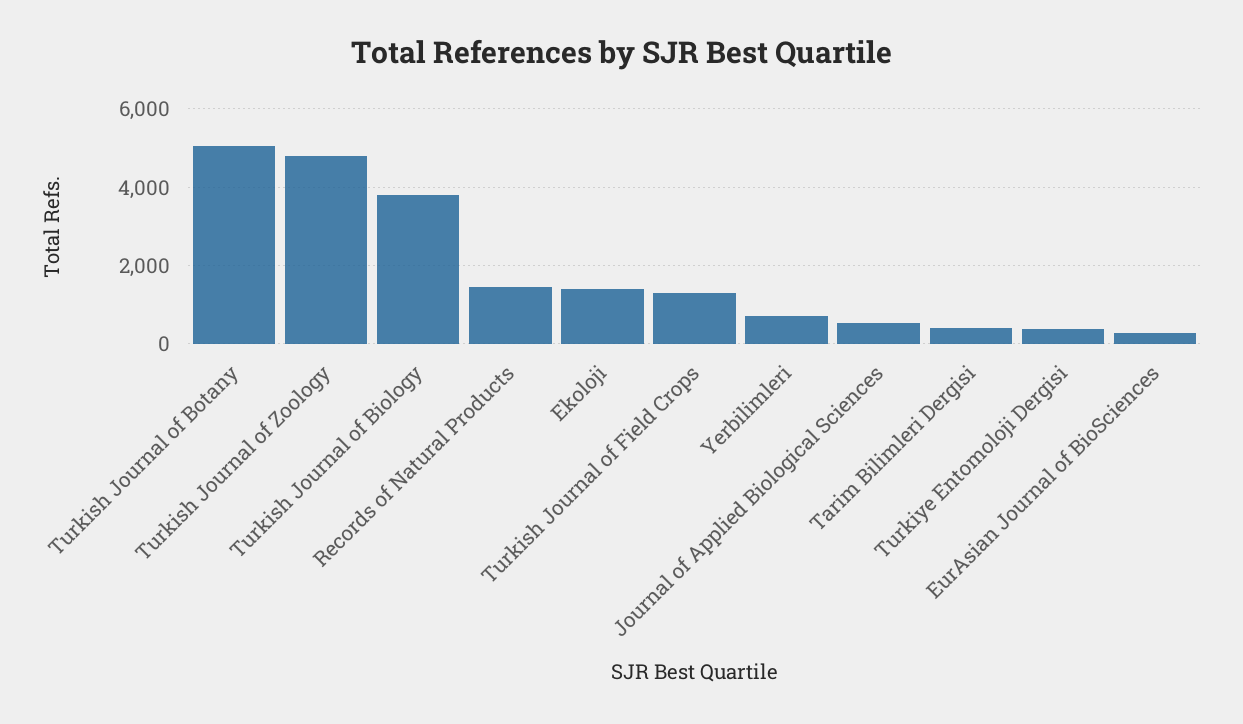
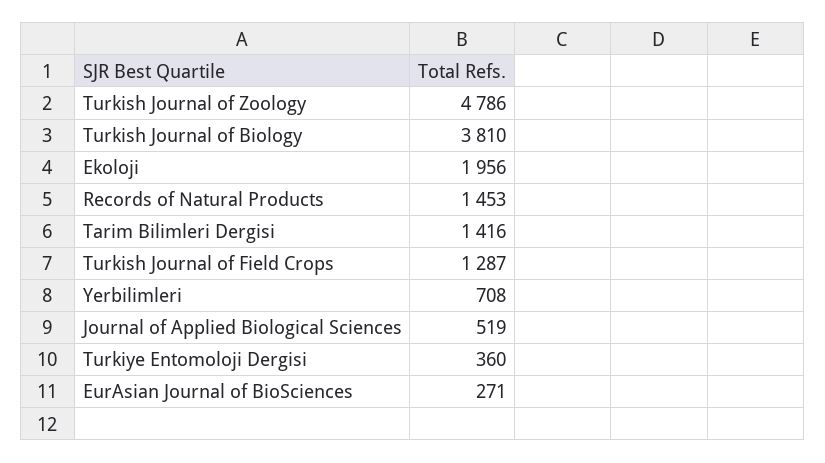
Turkish Journal of Botany: 5000 -> none
Ekoloji: 1400 -> 1956
Tarim Bilimleri Dergisi: 400 -> 1416

